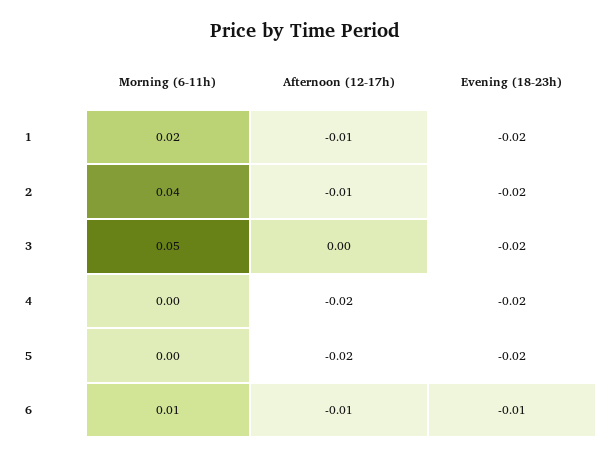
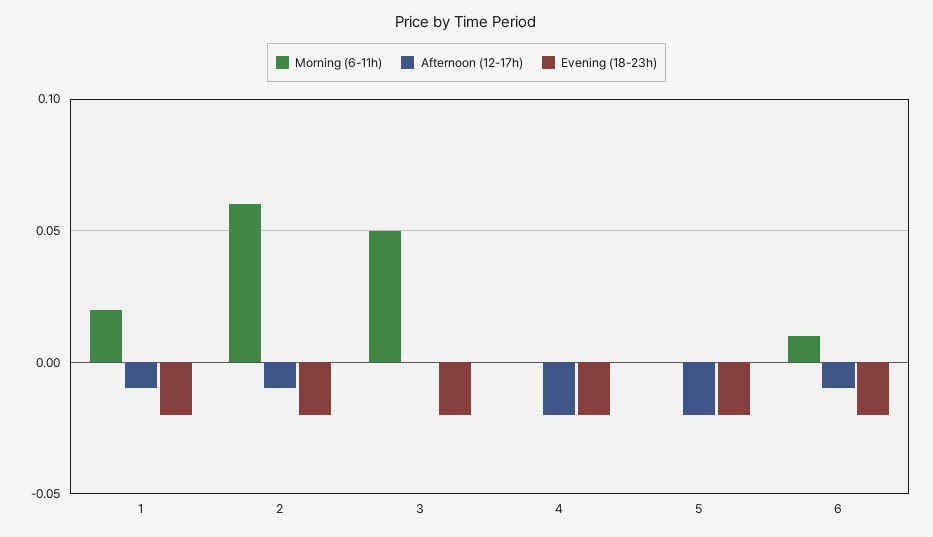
Morning (6-11h), 2: 0.04 -> 0.06
Evening (18-23h), 6: -0.01 -> -0.02

